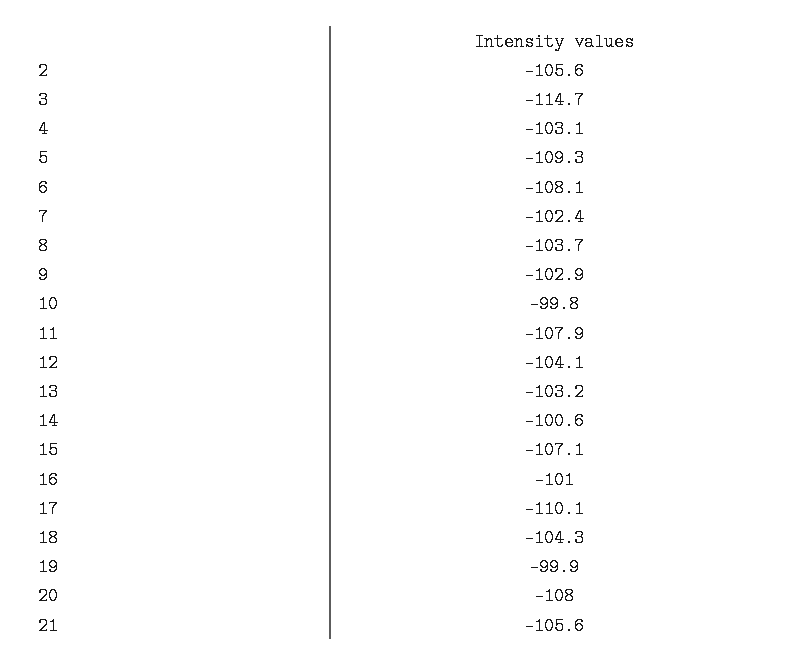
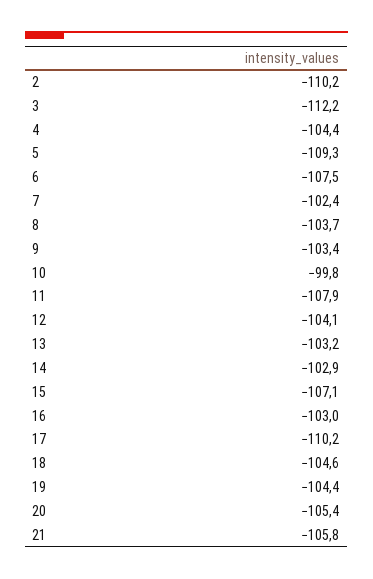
2: -105.6 -> -110.2
3: -114.7 -> -112.2
4: -103.1 -> -104.4
6: -108.1 -> -107.5
9: -102.9 -> -103.4
14: -100.6 -> -102.9
16: -101 -> -103
17: -110.1 -> -110.2
18: -104.3 -> -104.6
19: -99.9 -> -104.4
20: -108 -> -105.4
21: -105.6 -> -105.8

